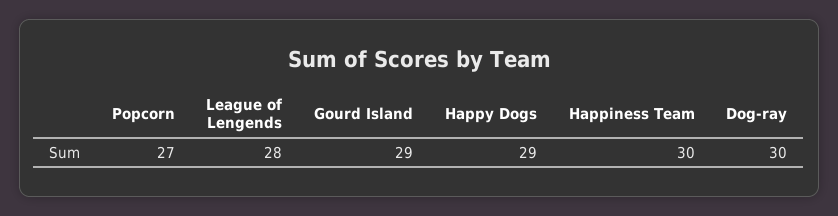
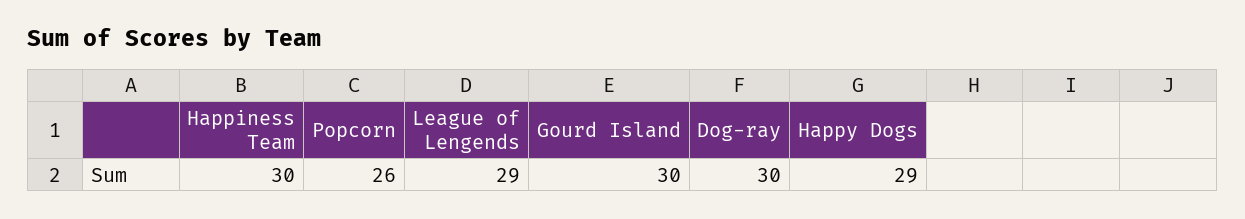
Popcorn: 27 -> 26
League of Lengends: 28 -> 29
Gourd Island: 29 -> 30

